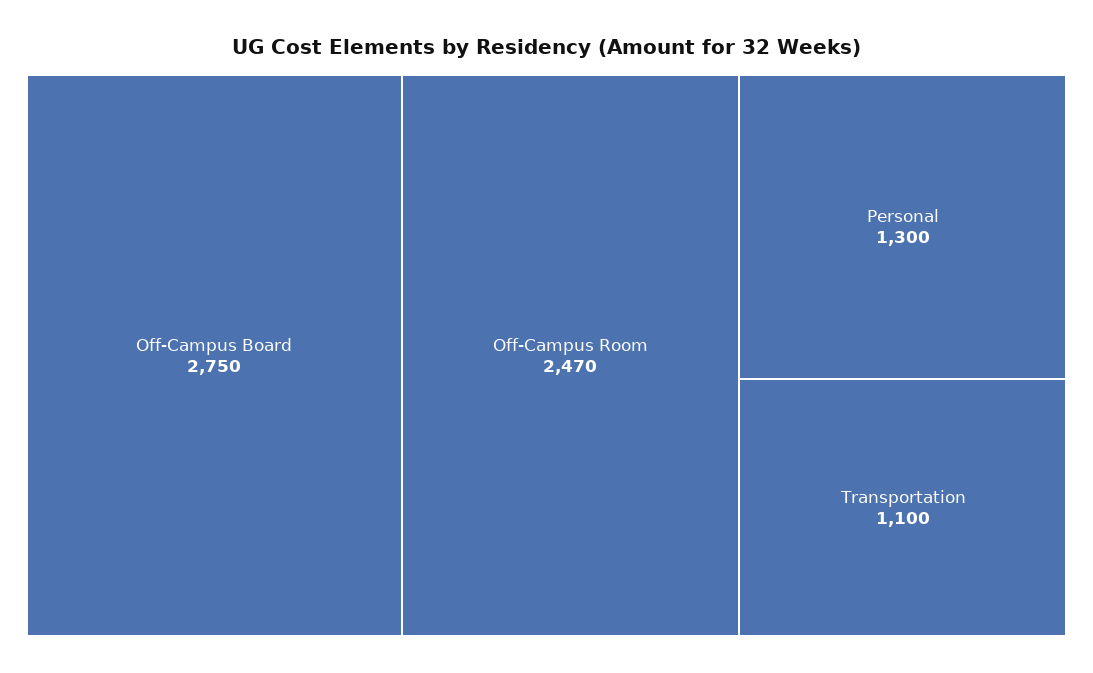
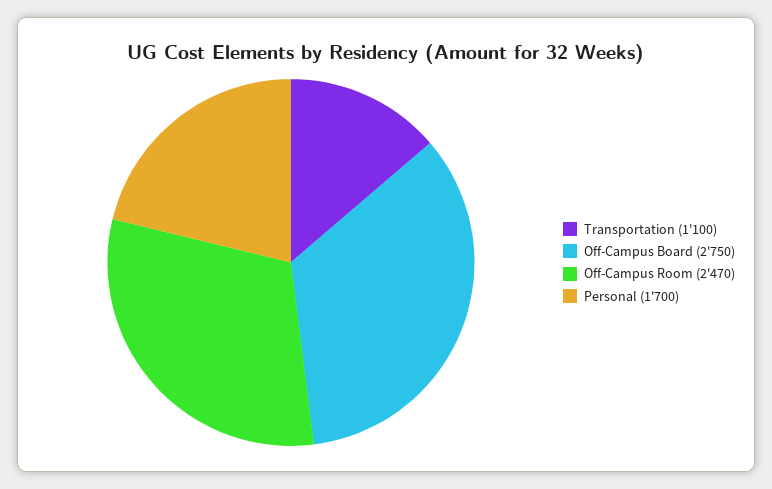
Personal: 1300 -> 1700

